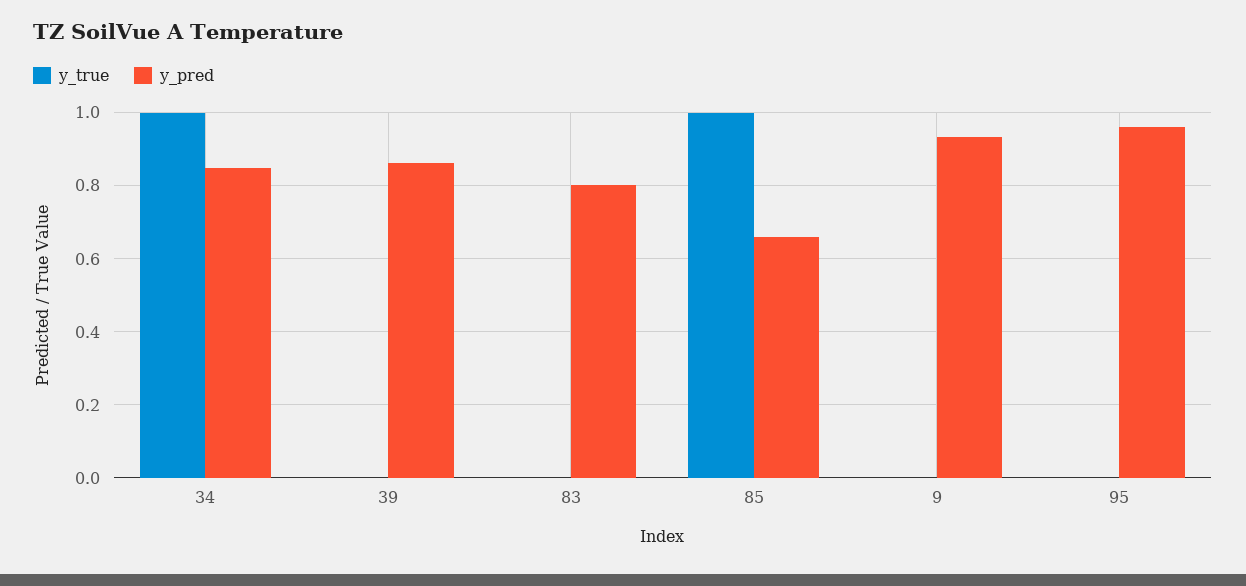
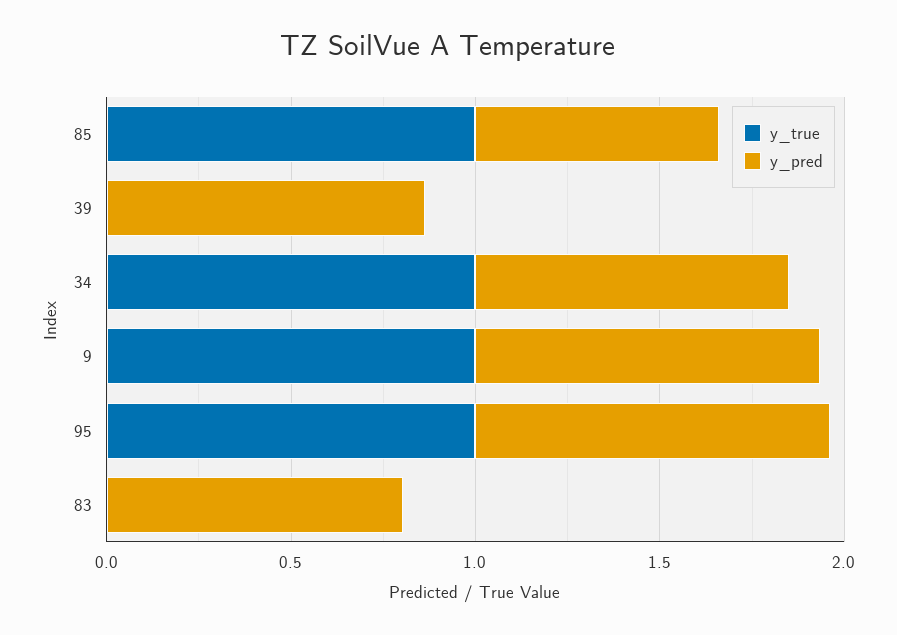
y_true, 9: 0 -> 1
y_true, 95: 0 -> 1

